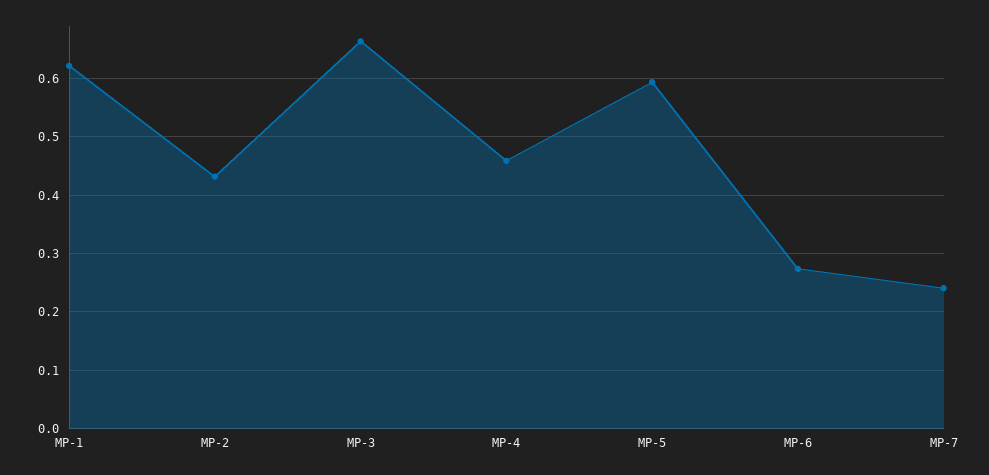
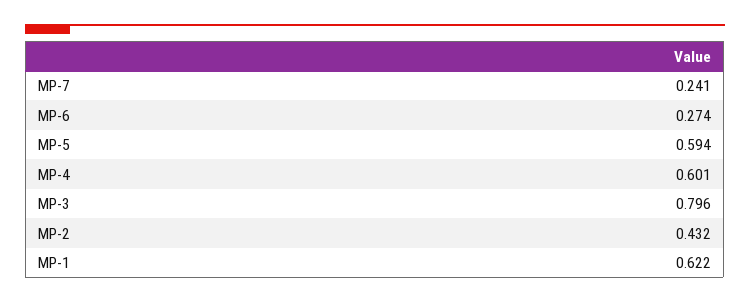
MP-3: 0.66 -> 0.796
MP-4: 0.46 -> 0.601

